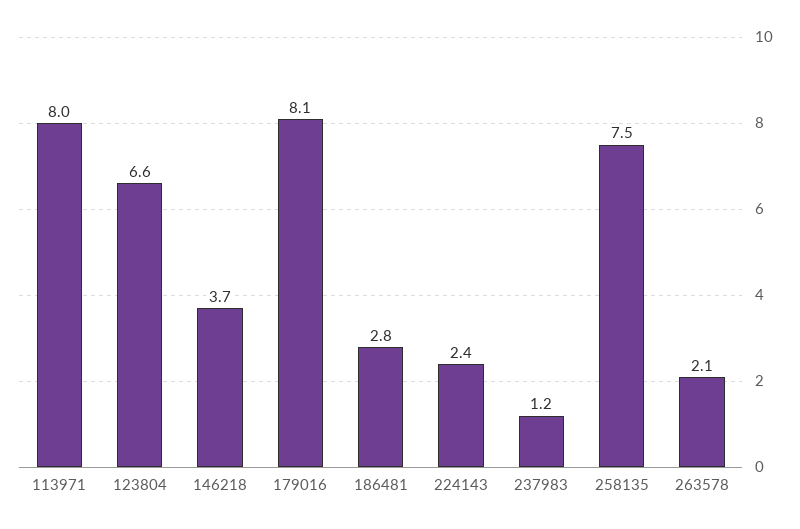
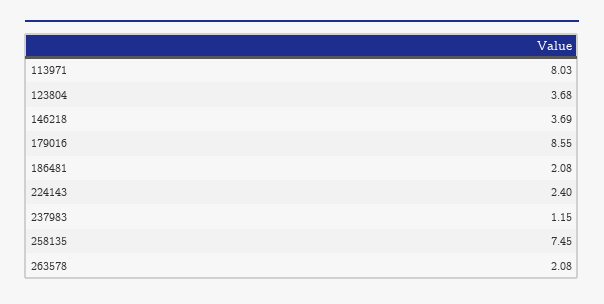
123804: 6.6 -> 3.68
179016: 8.1 -> 8.55
186481: 2.8 -> 2.08

